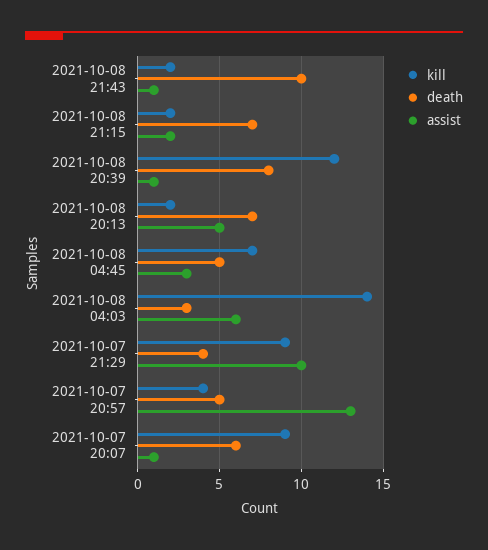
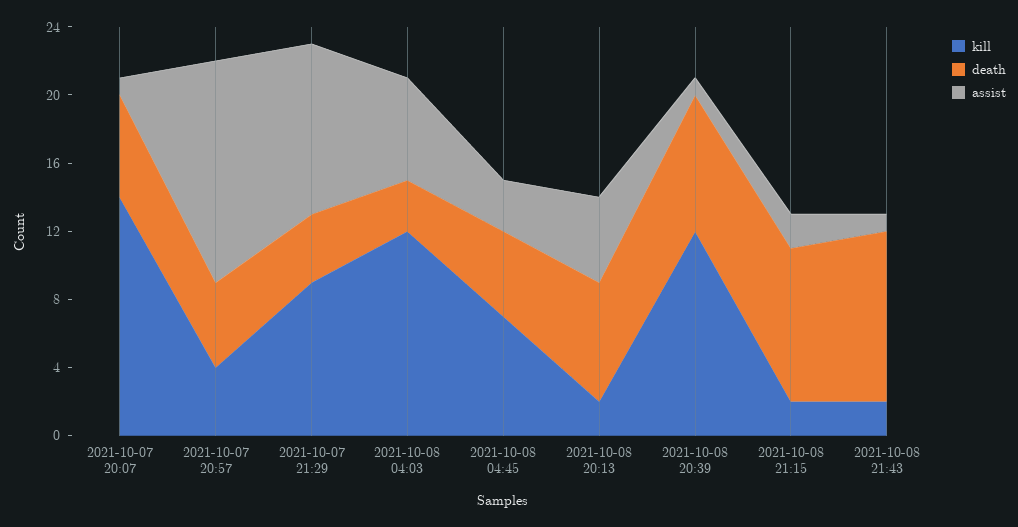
death, 2021-10-08 21:15: 7 -> 9
kill, 2021-10-08 04:03: 14 -> 12
kill, 2021-10-07 20:07: 9 -> 14

